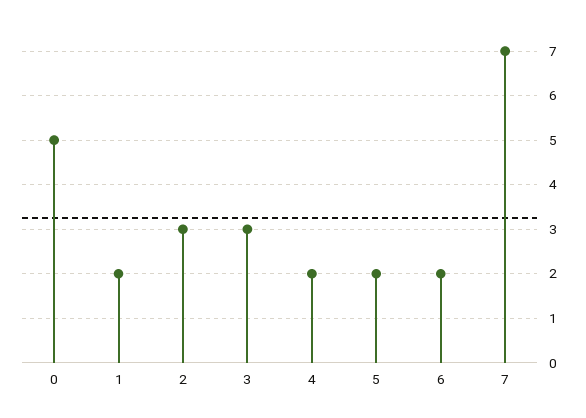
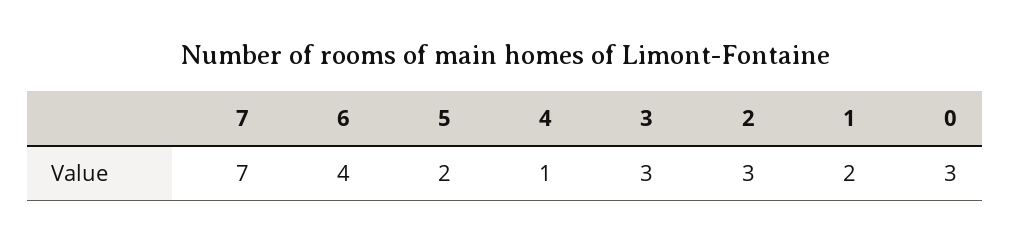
0: 5 -> 3
4: 2 -> 1
6: 2 -> 4

